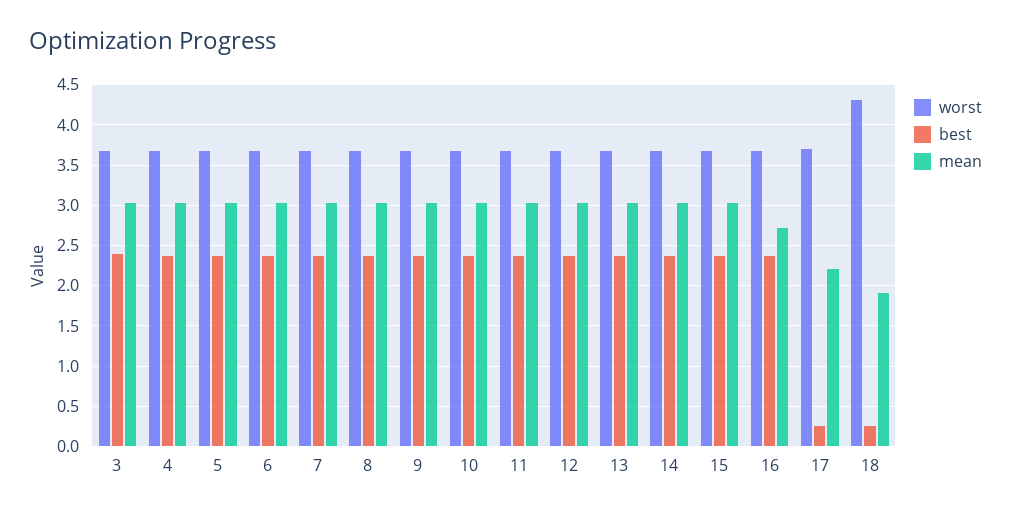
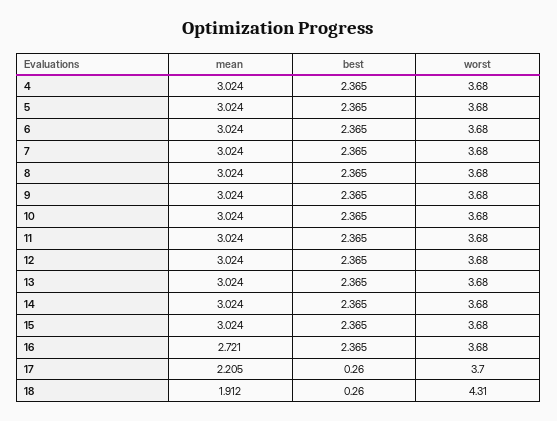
worst, 3: 3.7 -> none
best, 3: 2.4 -> none
mean, 3: 3 -> none

